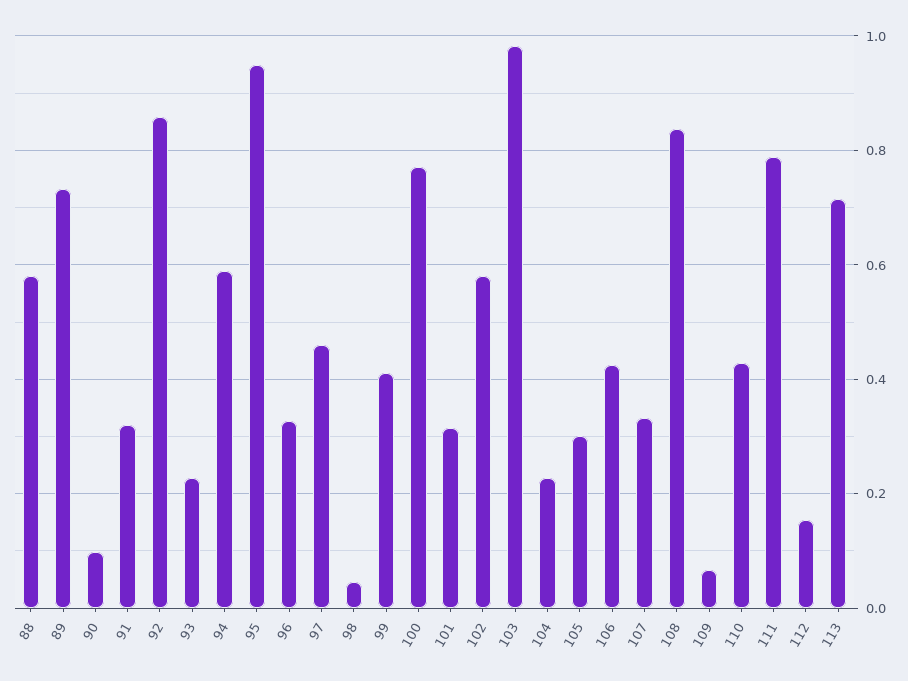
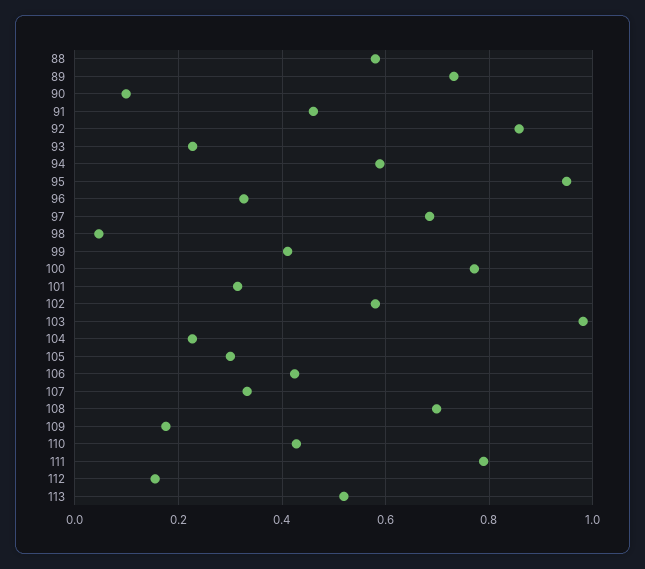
91: 0.32 -> 0.46
97: 0.46 -> 0.68
108: 0.84 -> 0.7
109: 0.06 -> 0.18
113: 0.72 -> 0.52

